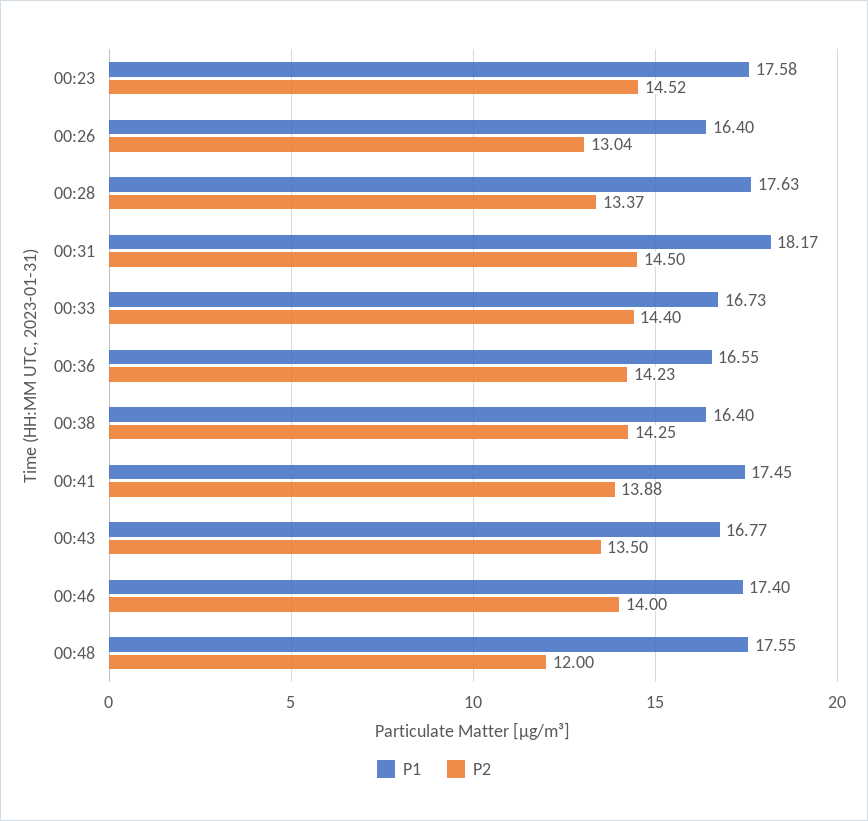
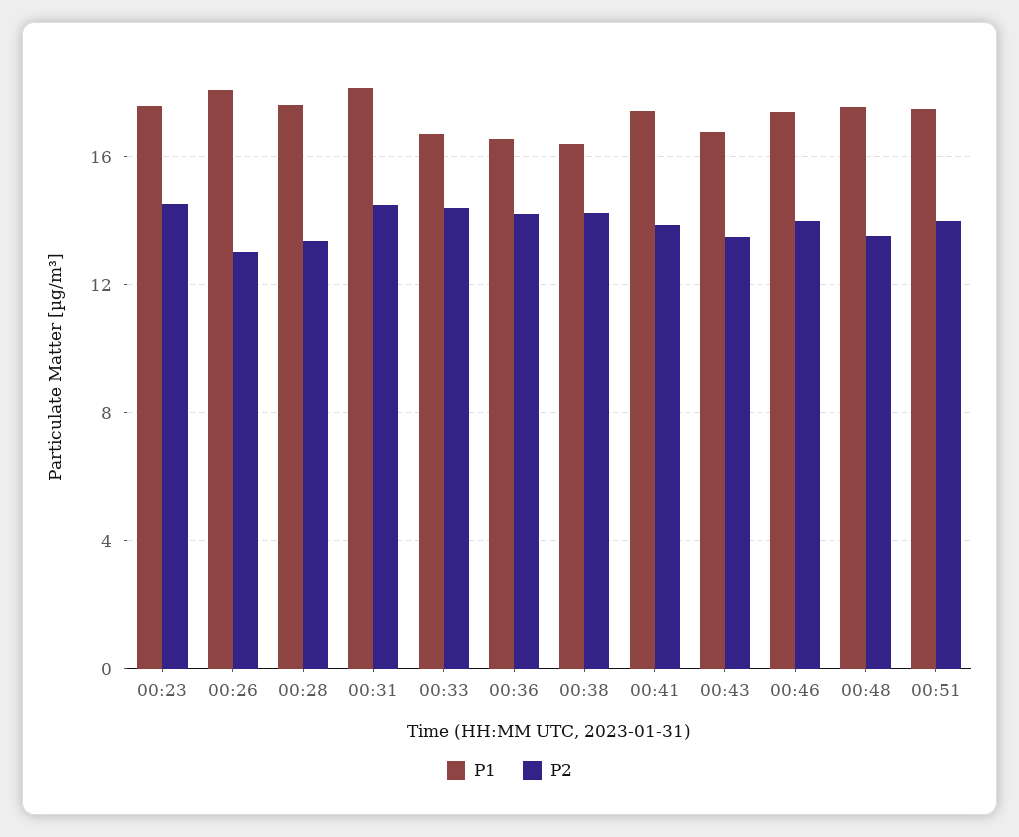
P1, 00:26: 16.4 -> 18
P2, 00:48: 12 -> 13.5
P1, 00:51: none -> 17.5
P2, 00:51: none -> 14

